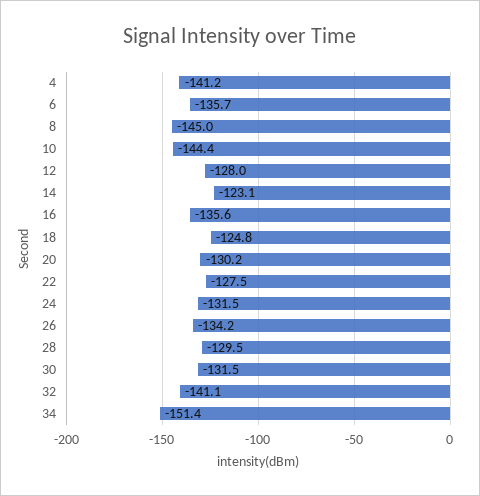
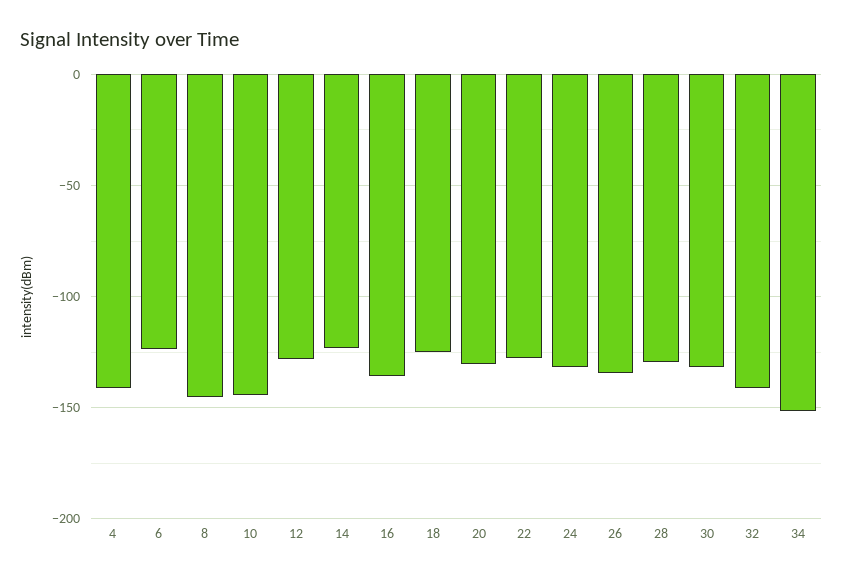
6: -135.7 -> -125

